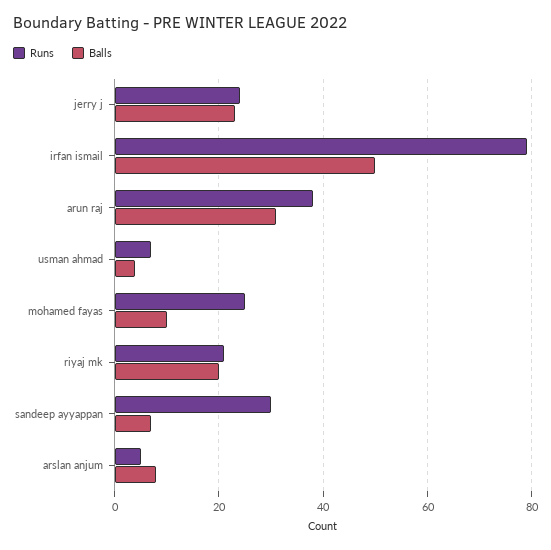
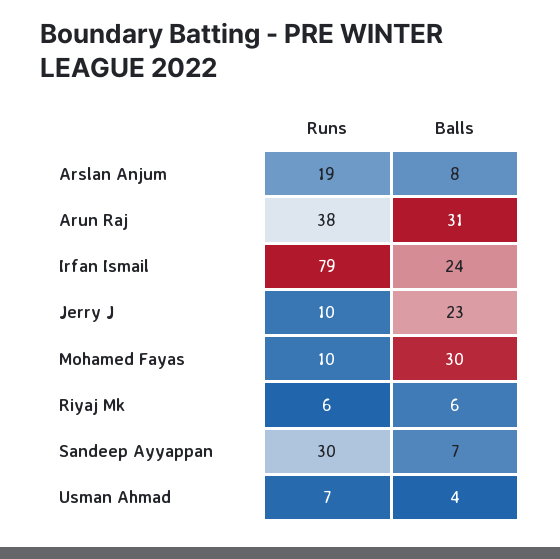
Runs, jerry j: 25 -> 10
Balls, irfan ismail: 50 -> 24
Runs, mohamed fayas: 25 -> 10
Balls, mohamed fayas: 10 -> 30
Runs, riyaj mk: 20 -> 6
Balls, riyaj mk: 20 -> 6
Runs, arslan anjum: 5 -> 19

